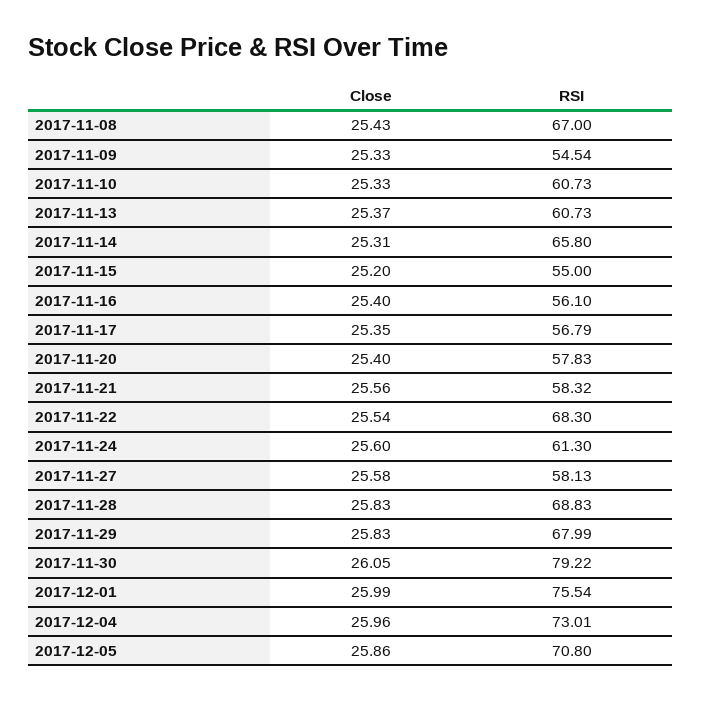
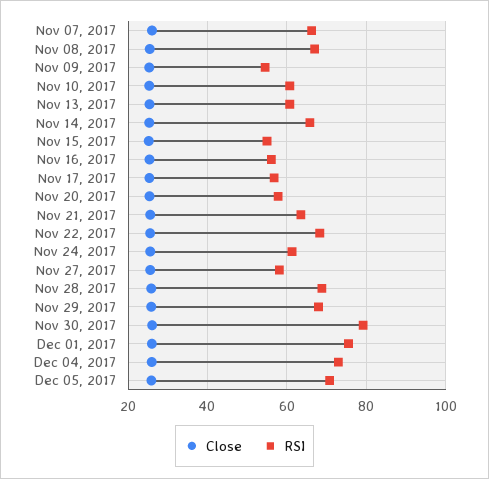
RSI, 2017-11-21: 58.32 -> 64
Close, Nov 07, 2017: none -> 26
RSI, Nov 07, 2017: none -> 66

